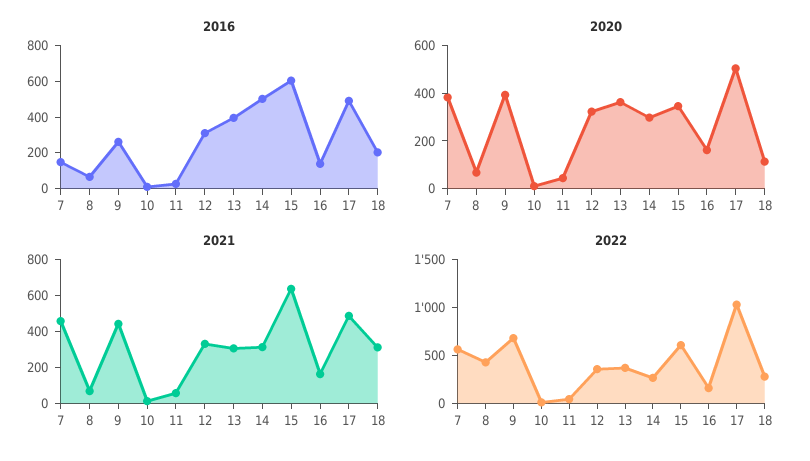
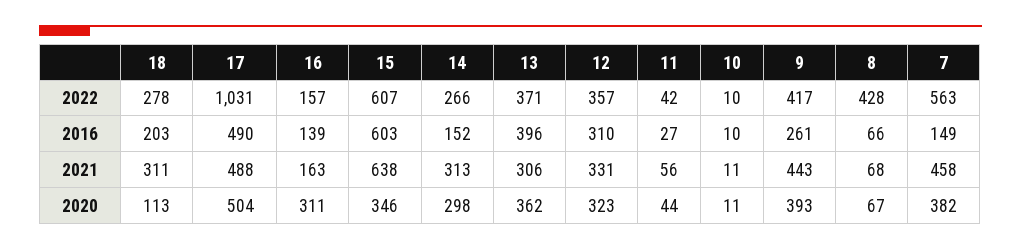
2016, 14: 500 -> 152
2020, 16: 150 -> 311
2022, 9: 700 -> 417

